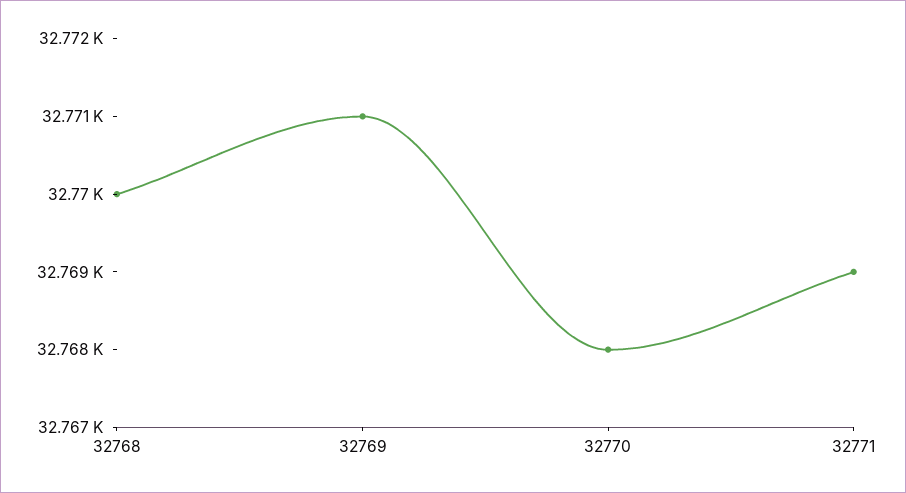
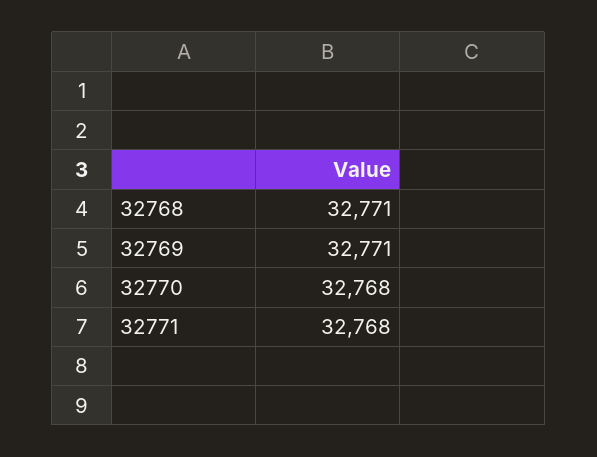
32768: 32770 -> 32771
32771: 32769 -> 32768

